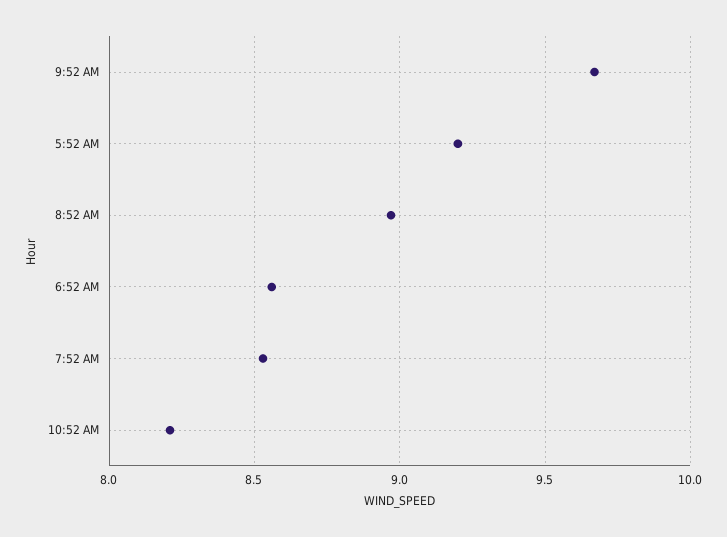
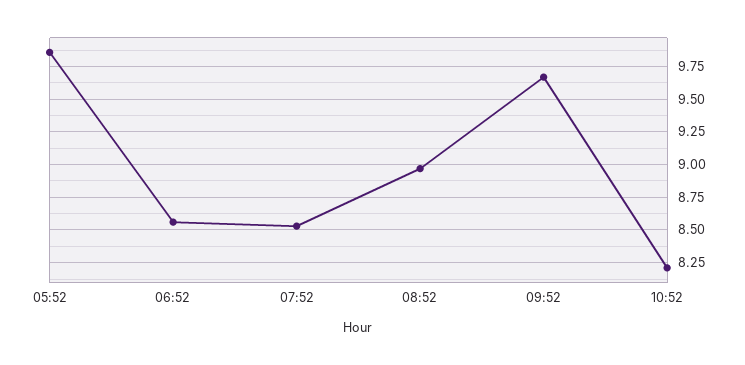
5:52 AM: 9.2 -> 9.85

